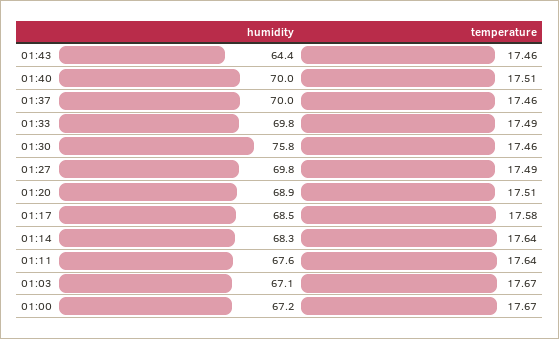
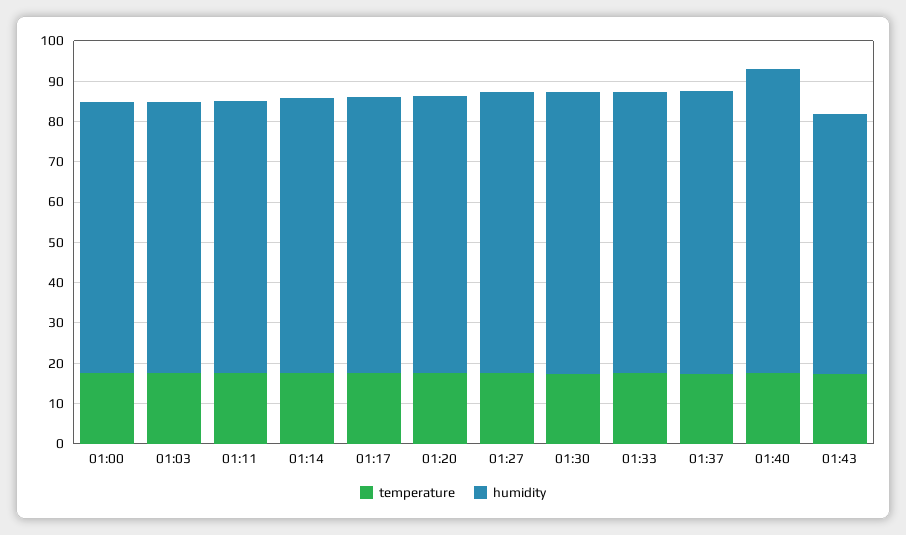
humidity, 01:40: 70 -> 76
humidity, 01:30: 75.8 -> 70

